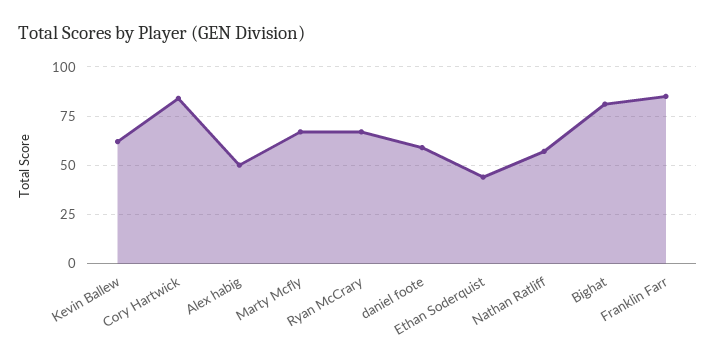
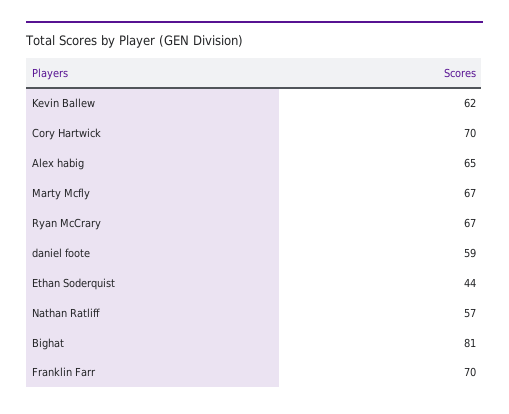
Cory Hartwick: 85 -> 70
Alex habig: 50 -> 65
Franklin Farr: 85 -> 70

